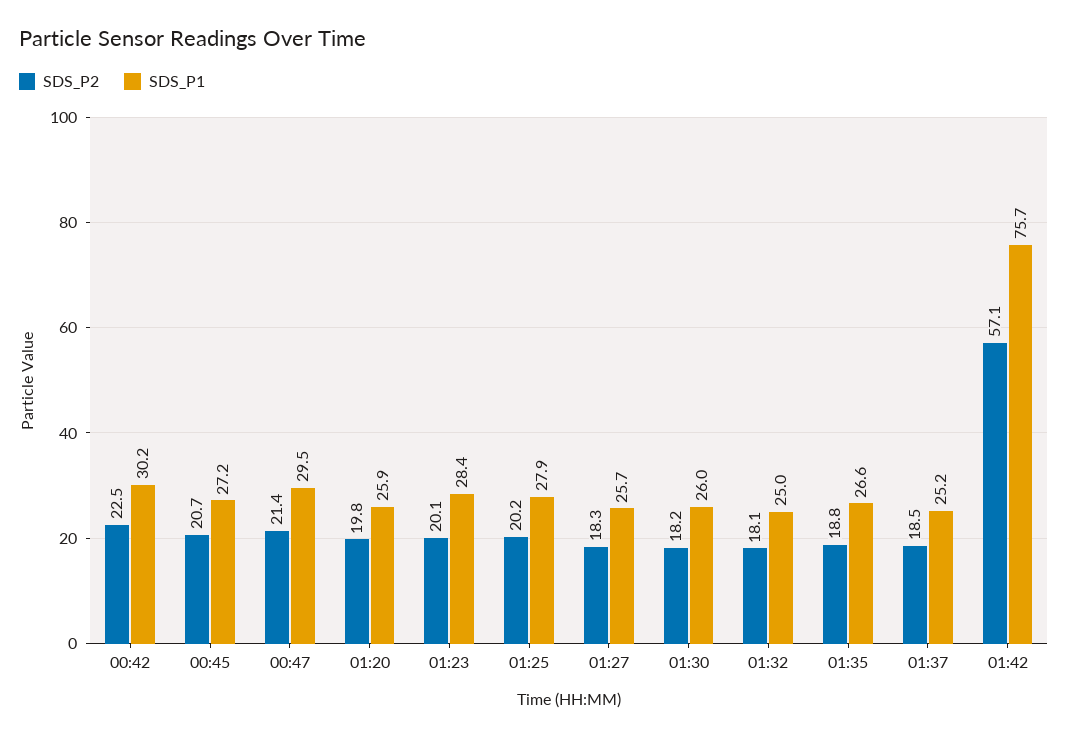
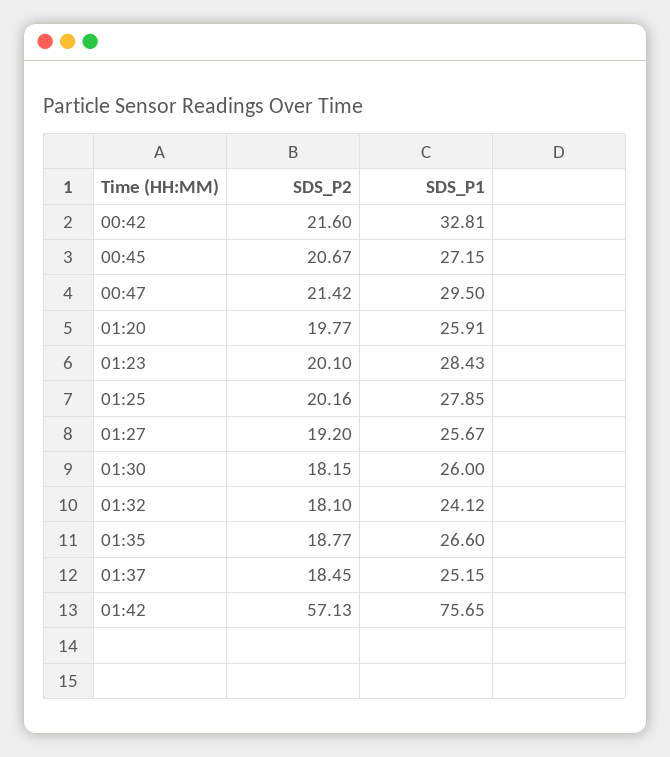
SDS_P2, 00:42: 22.5 -> 21.6
SDS_P1, 00:42: 30.2 -> 32.81
SDS_P2, 01:27: 18.3 -> 19.2
SDS_P1, 01:32: 25 -> 24.12

